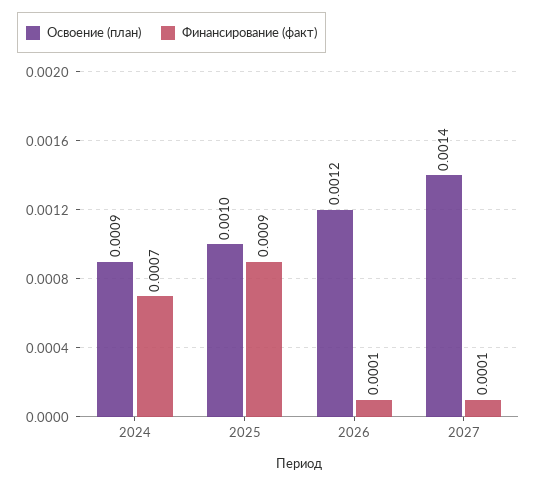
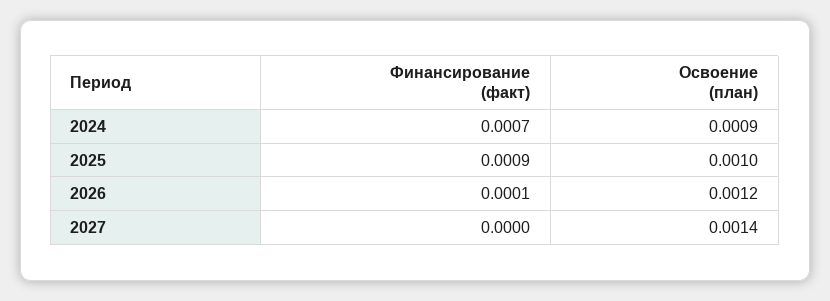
Финансирование (факт), 2027: 0.0001 -> 0

